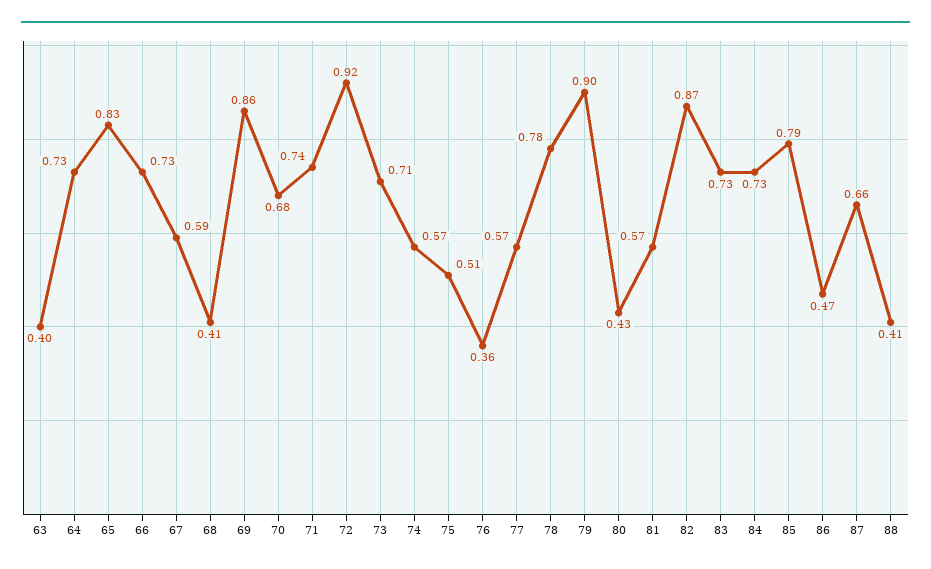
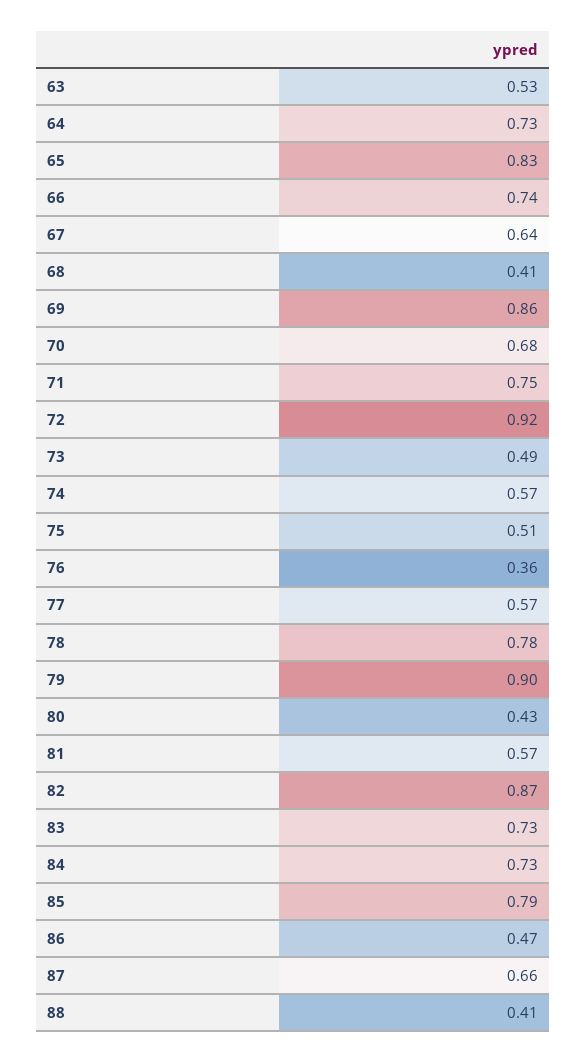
63: 0.4 -> 0.53
66: 0.73 -> 0.74
67: 0.59 -> 0.64
71: 0.74 -> 0.75
73: 0.71 -> 0.49

